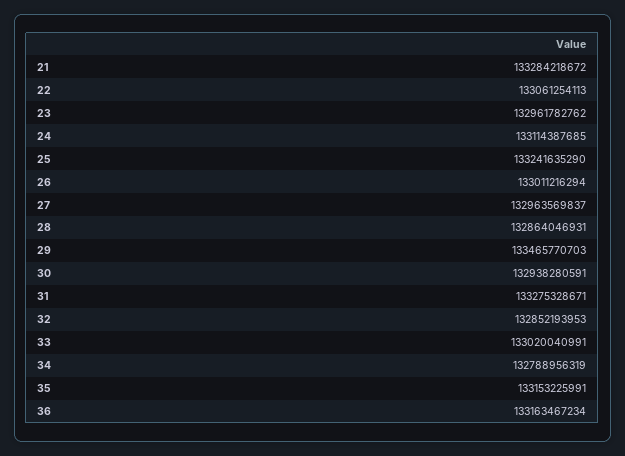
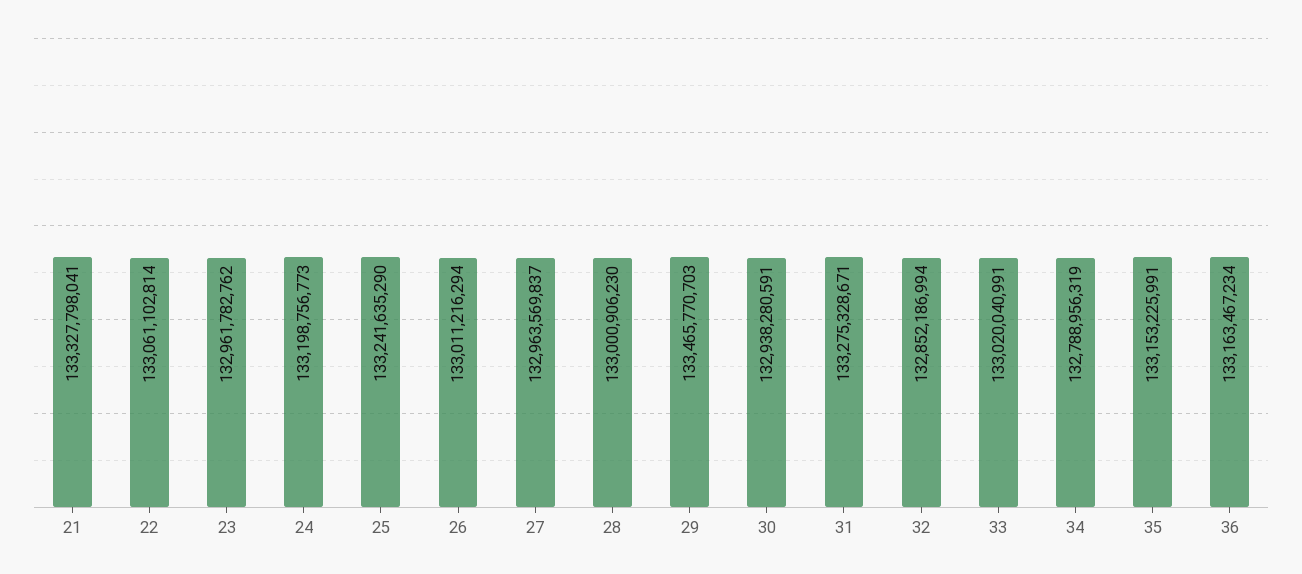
21: 133284218672 -> 133327798041
22: 133061254113 -> 133061102814
24: 133114387685 -> 133198756773
28: 132864046931 -> 133000906230
32: 132852193953 -> 132852186994

